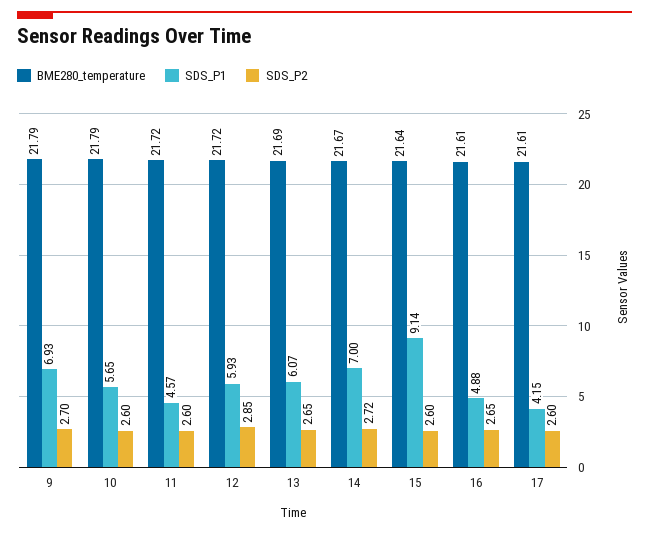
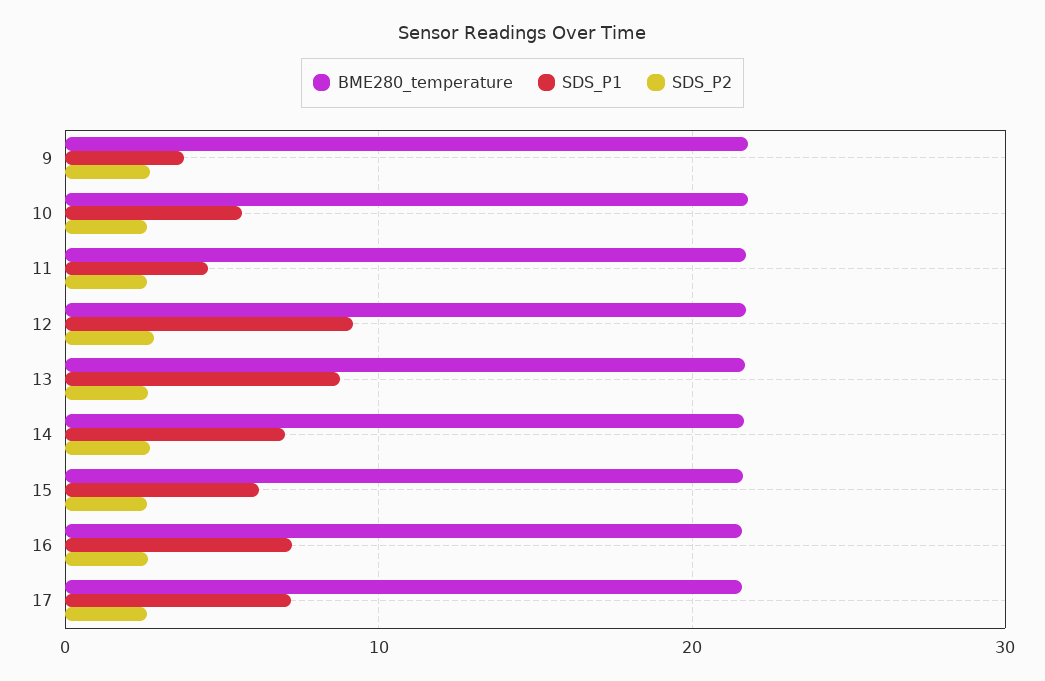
SDS_P1, 9: 6.93 -> 4
SDS_P1, 12: 5.93 -> 9
SDS_P1, 13: 6.07 -> 9
SDS_P1, 15: 9.14 -> 6
SDS_P1, 16: 4.88 -> 7
SDS_P1, 17: 4.15 -> 7

